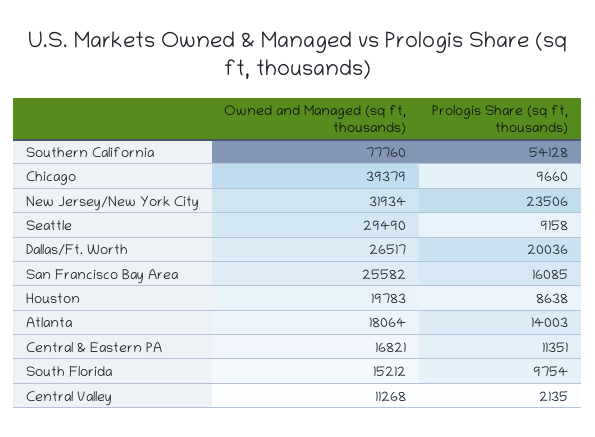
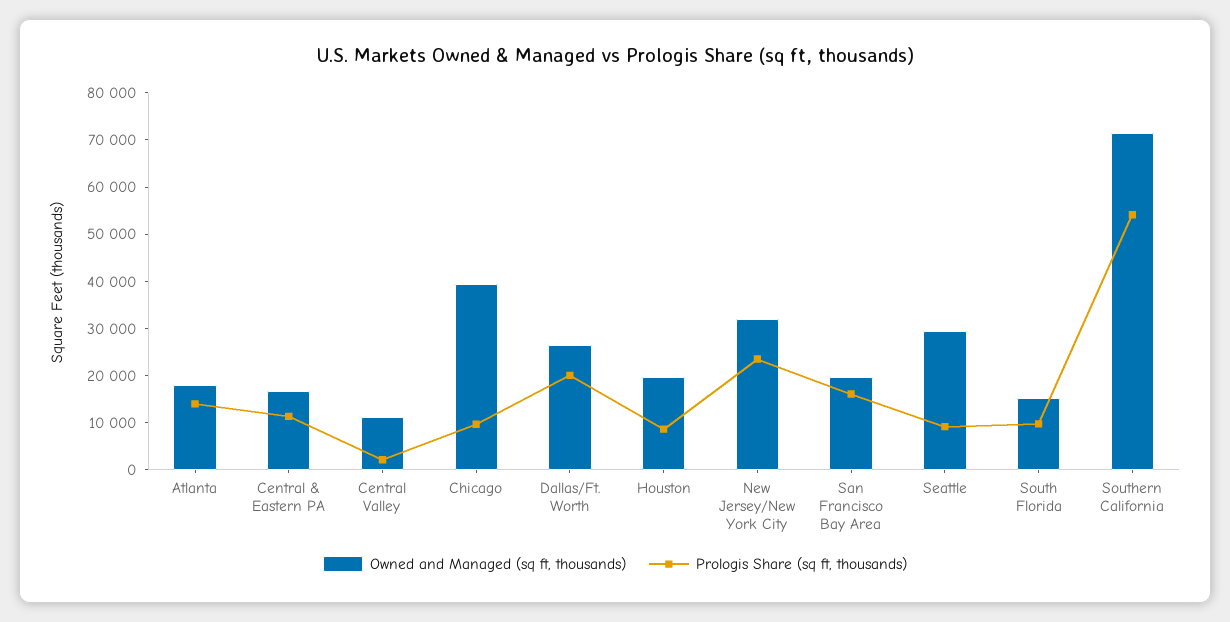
Owned and Managed (sq ft, thousands), Southern California: 77760 -> 72000
Owned and Managed (sq ft, thousands), San Francisco Bay Area: 25582 -> 20000

